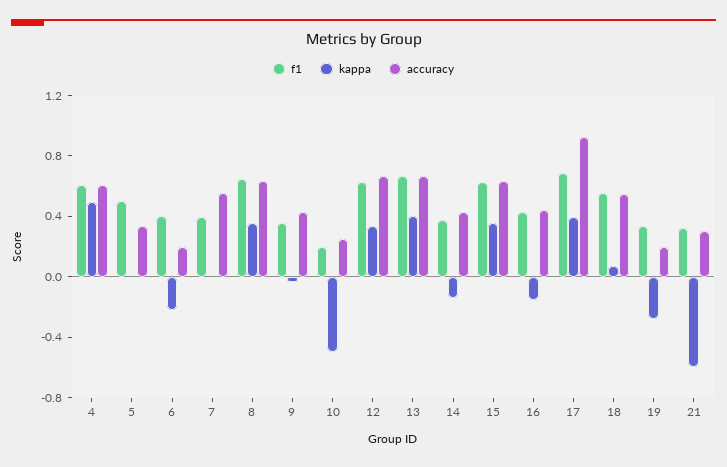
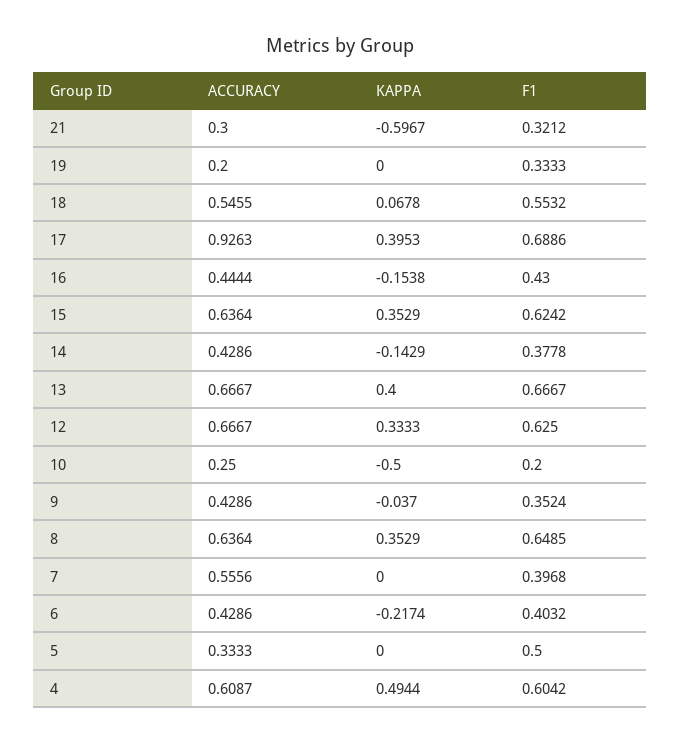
accuracy, 6: 0.2 -> 0.4286
kappa, 19: -0.3 -> 0

